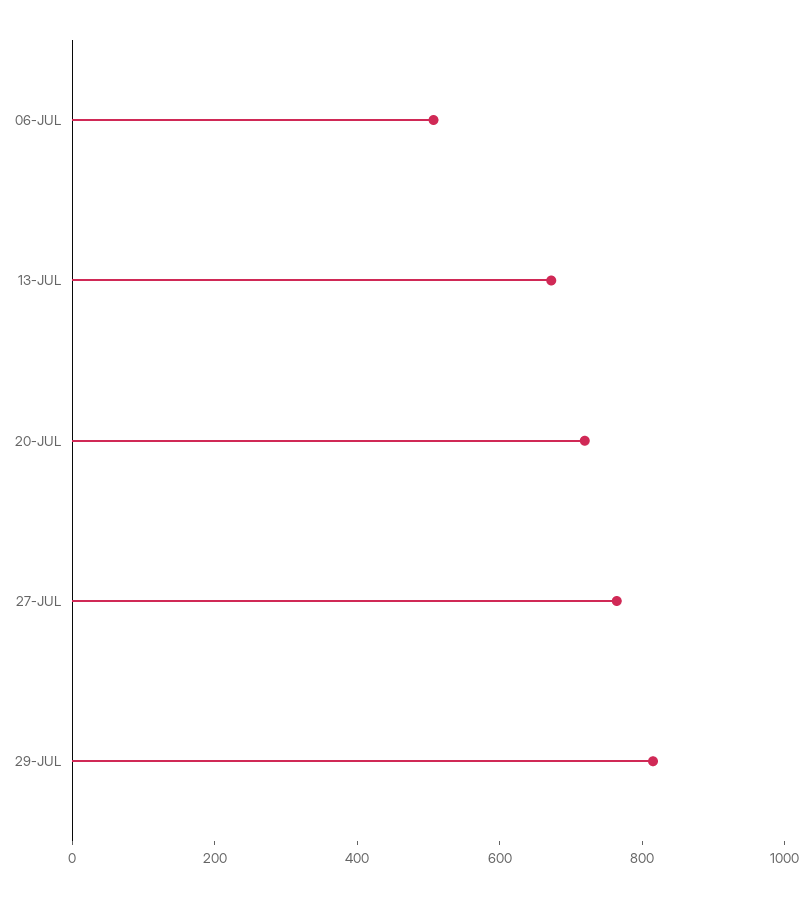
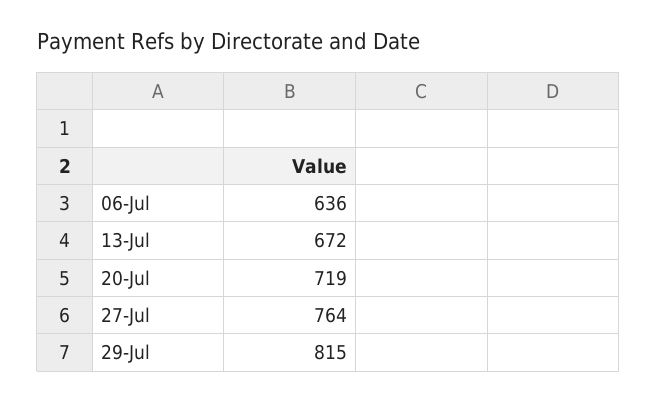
06-JUL: 500 -> 636

